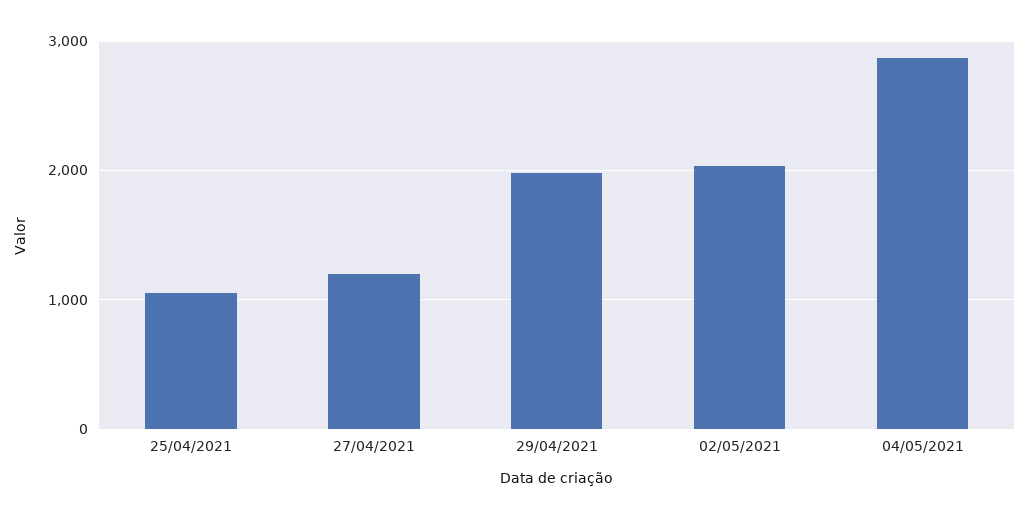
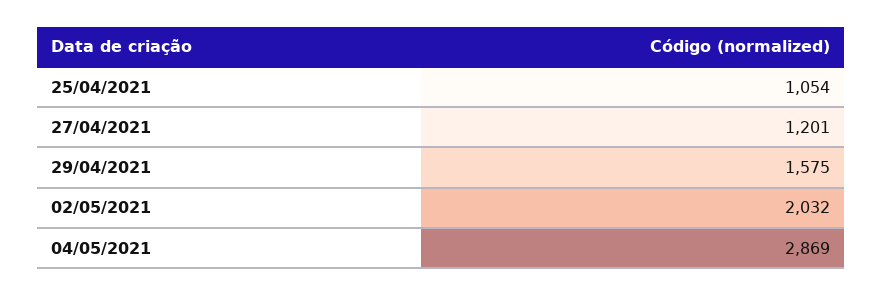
29/04/2021: 2000 -> 1575

